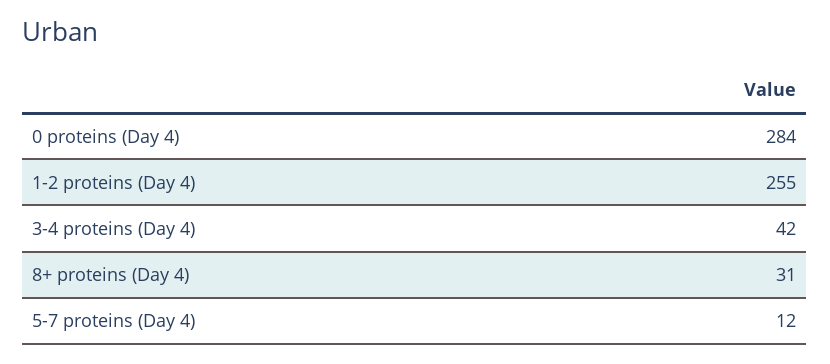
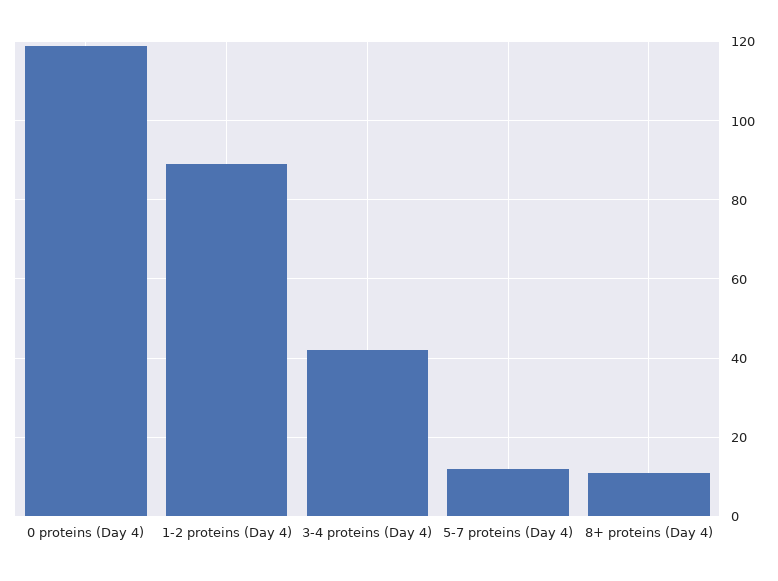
0 proteins (Day 4): 284 -> 120
1-2 proteins (Day 4): 255 -> 90
8+ proteins (Day 4): 31 -> 10

